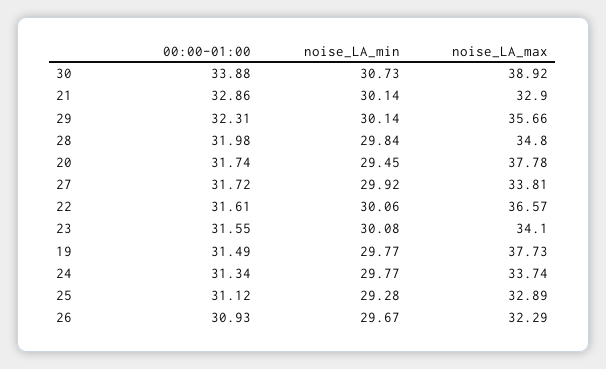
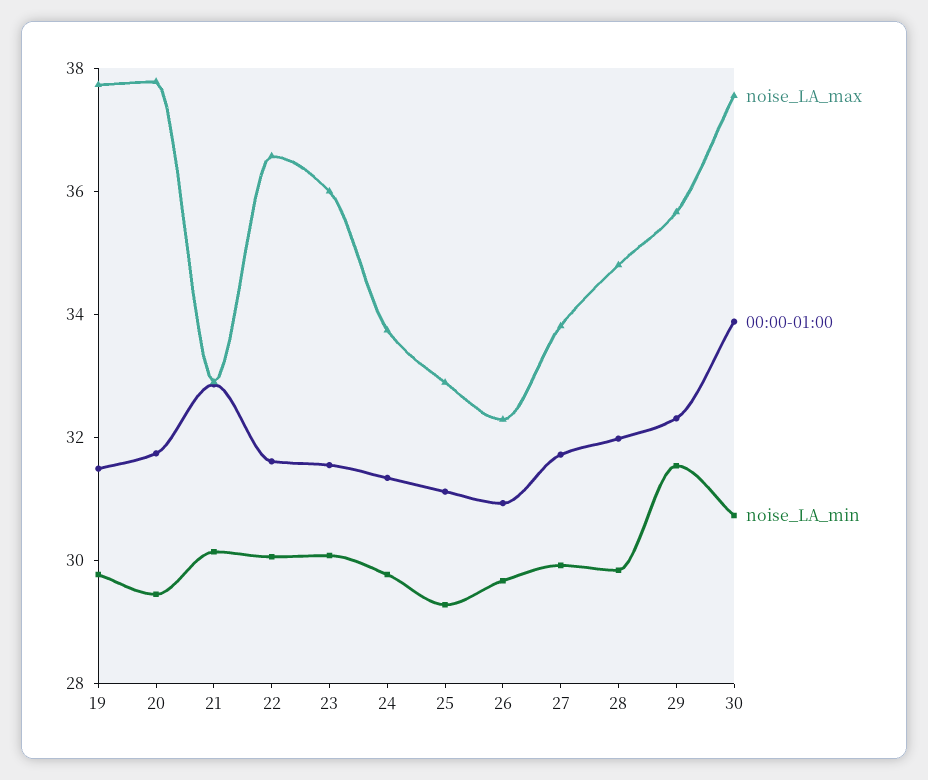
noise_LA_max, 30: 38.92 -> 37.5
noise_LA_min, 29: 30.14 -> 31.5
noise_LA_max, 23: 34.1 -> 36

